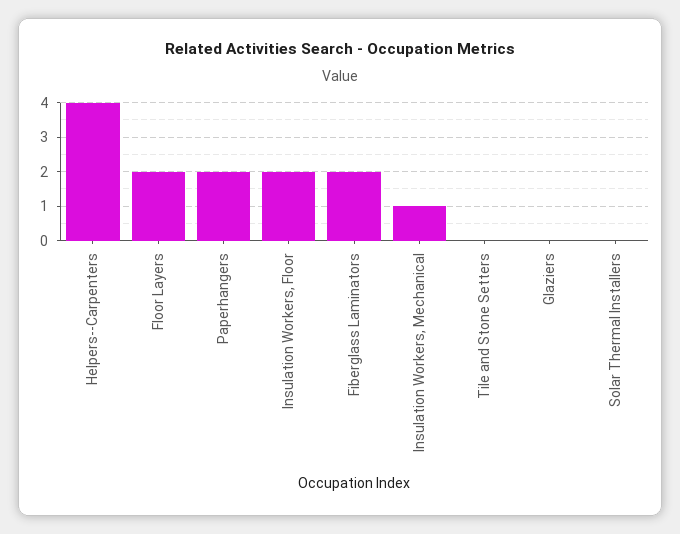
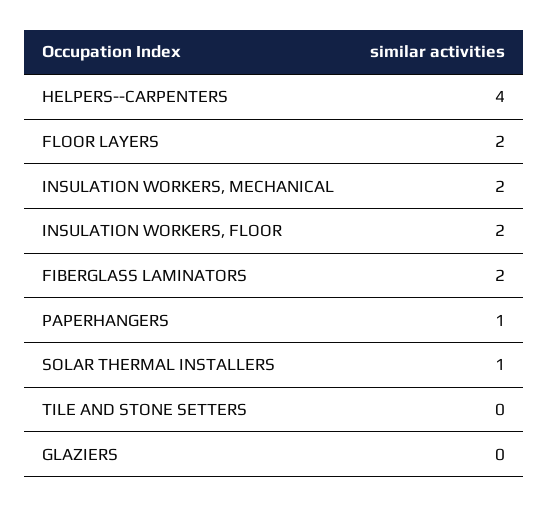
Paperhangers: 2 -> 1
Insulation Workers, Mechanical: 1 -> 2
Solar Thermal Installers: 0 -> 1

